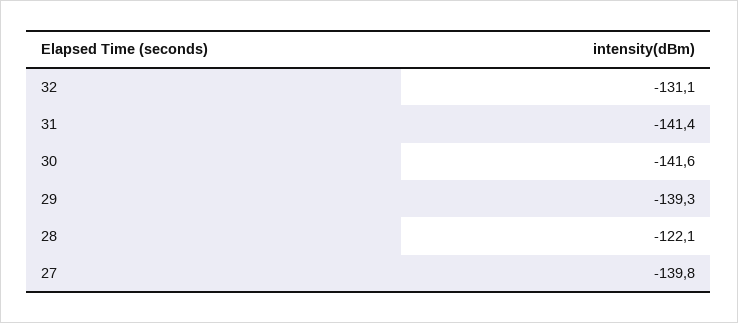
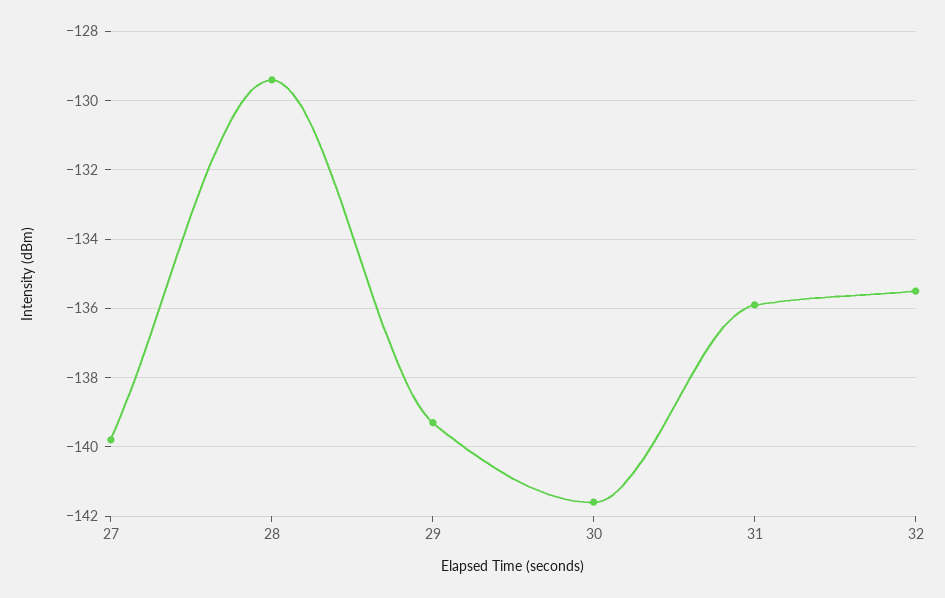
32: -131.1 -> -135.5
31: -141.4 -> -136
28: -122.1 -> -129.5

